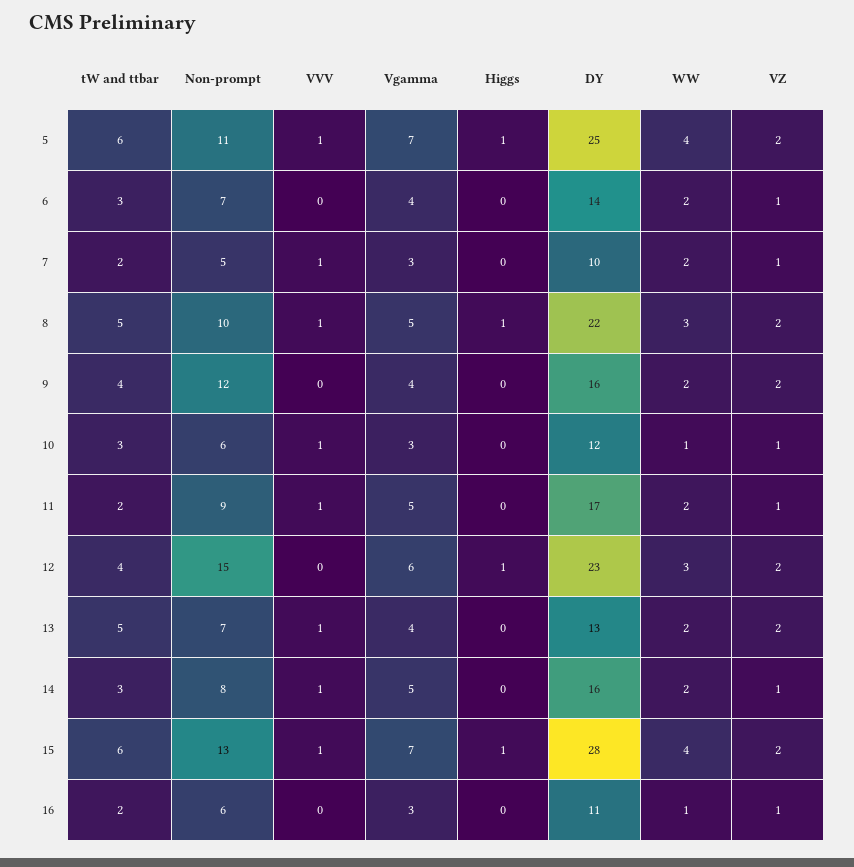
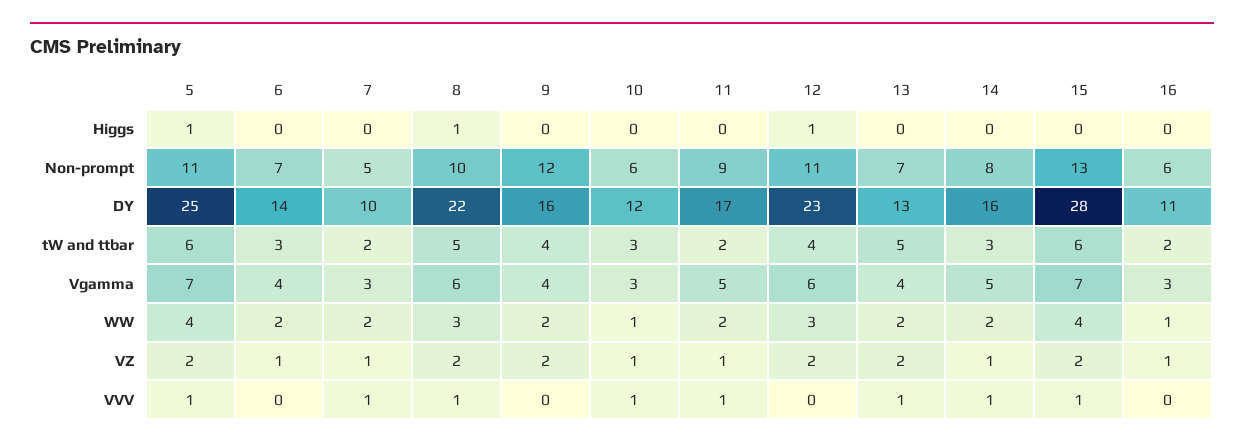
Vgamma, 8: 5 -> 6
Non-prompt, 12: 15 -> 11
Higgs, 15: 1 -> 0

